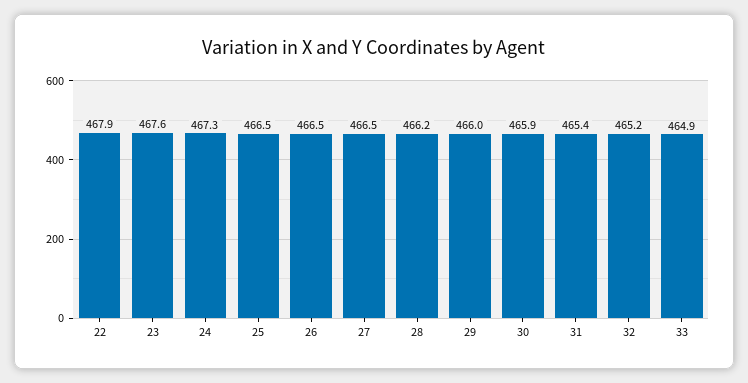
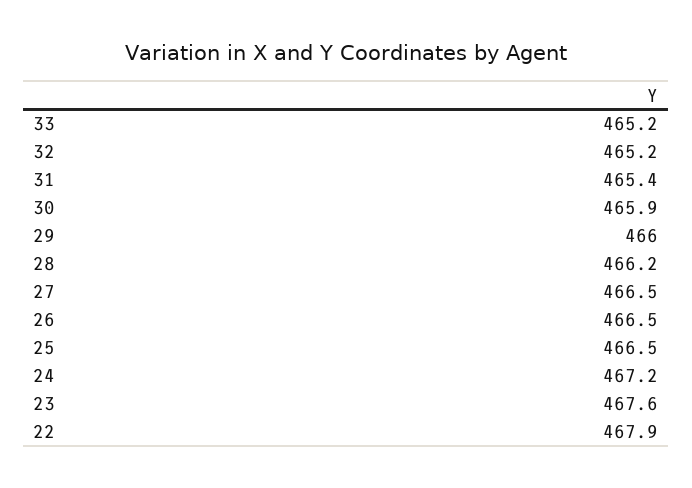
24: 467.3 -> 467.2
33: 464.9 -> 465.2

